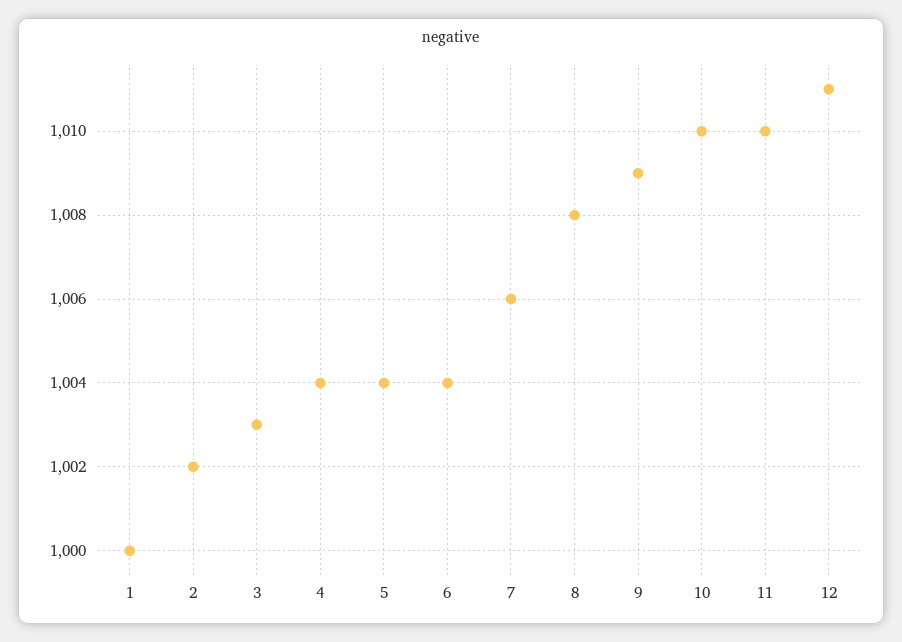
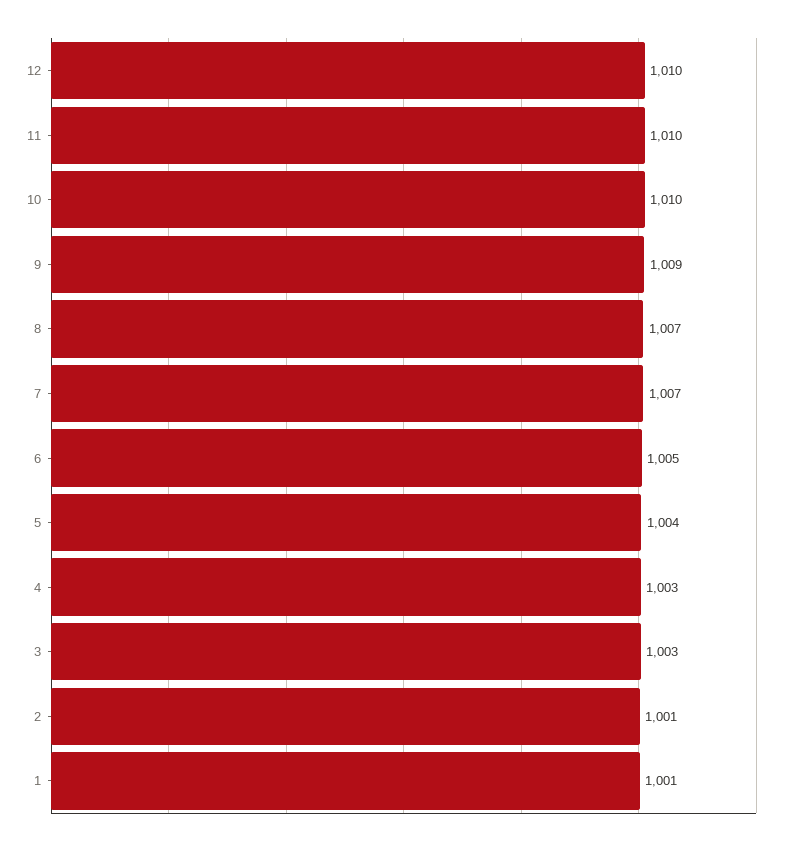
1: 1000 -> 1001
2: 1002 -> 1001
4: 1004 -> 1003
6: 1004 -> 1005
7: 1006 -> 1007
8: 1008 -> 1007
12: 1011 -> 1010

